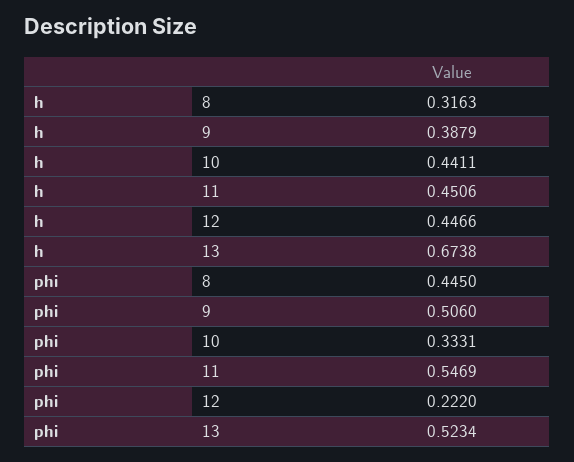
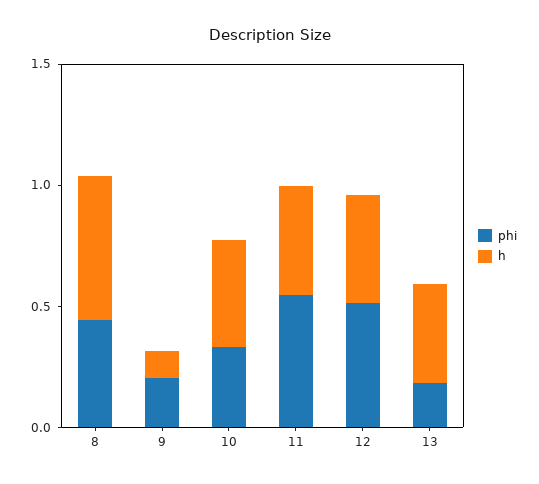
h, 8: 0.3163 -> 0.6
h, 9: 0.3879 -> 0.1
h, 13: 0.6738 -> 0.4
phi, 9: 0.506 -> 0.2
phi, 12: 0.222 -> 0.5
phi, 13: 0.5234 -> 0.2

